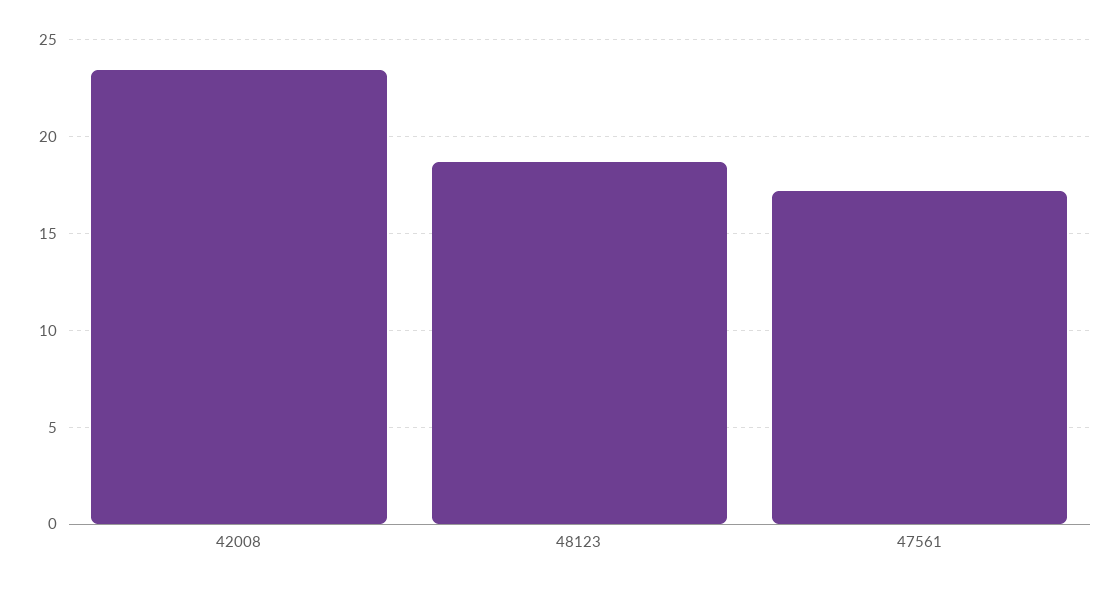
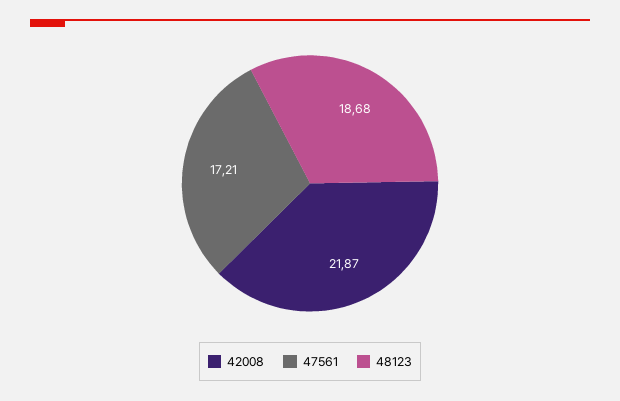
42008: 23.5 -> 21.87

